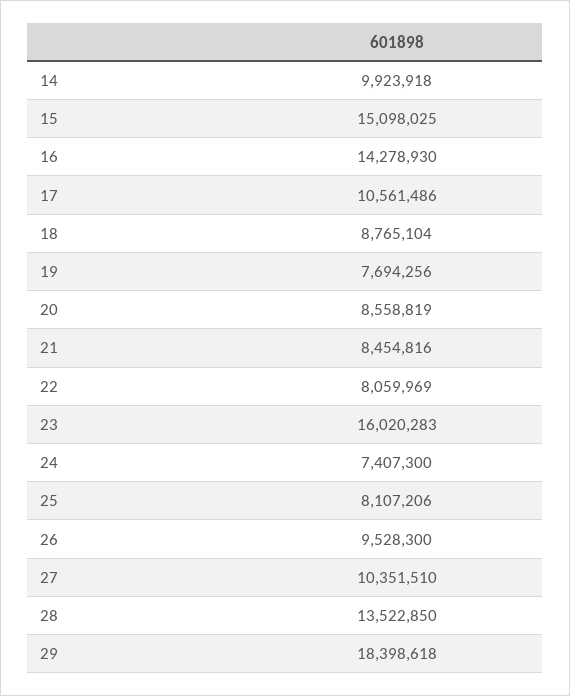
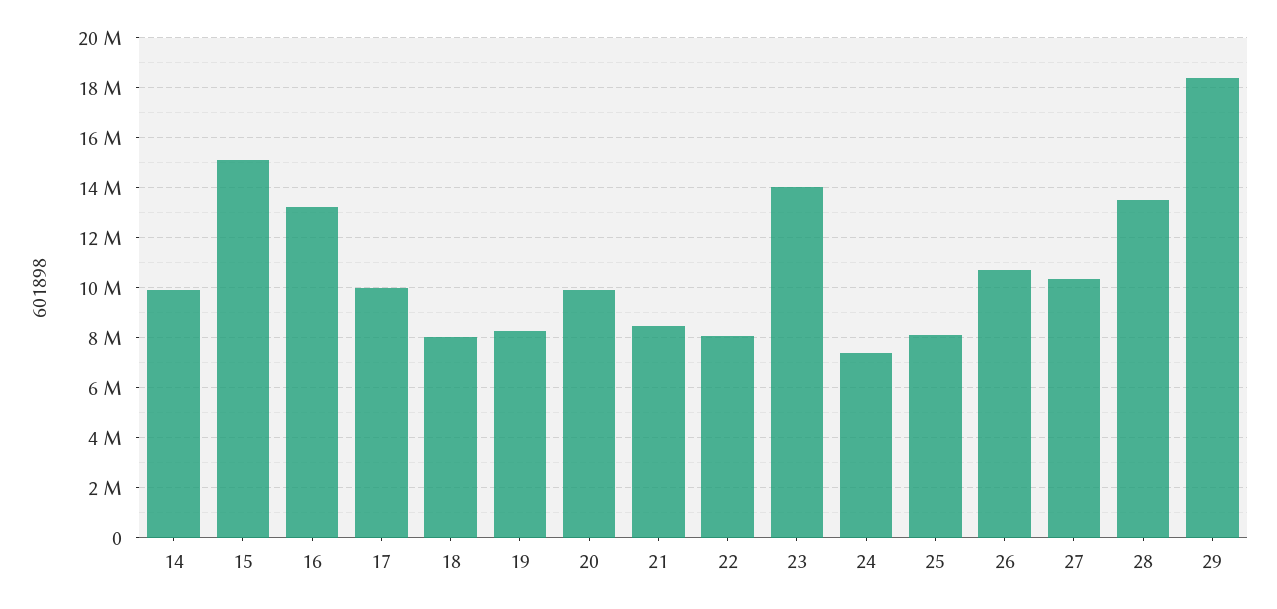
16: 14278930 -> 13250000
17: 10561486 -> 10000000
18: 8765104 -> 8000000
19: 7694256 -> 8250000
20: 8558819 -> 10000000
23: 16020283 -> 14000000
26: 9528300 -> 10750000

